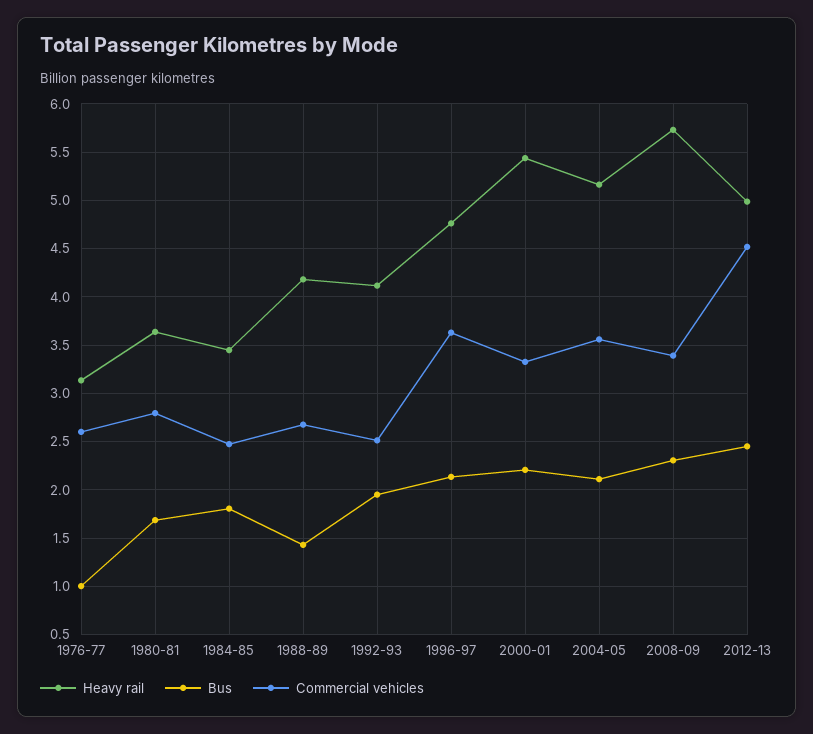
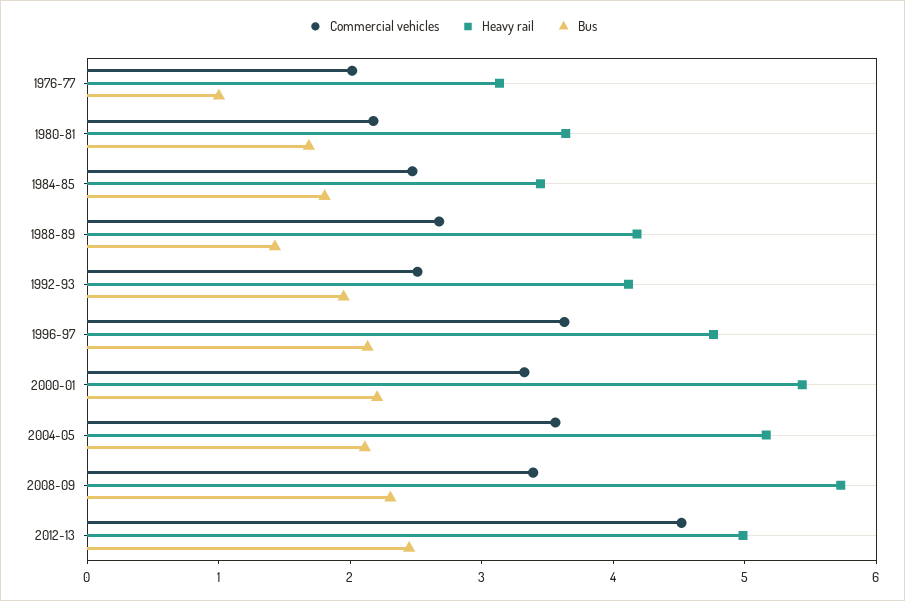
Commercial vehicles, 1976-77: 2.6 -> 2
Commercial vehicles, 1980-81: 2.8 -> 2.2

